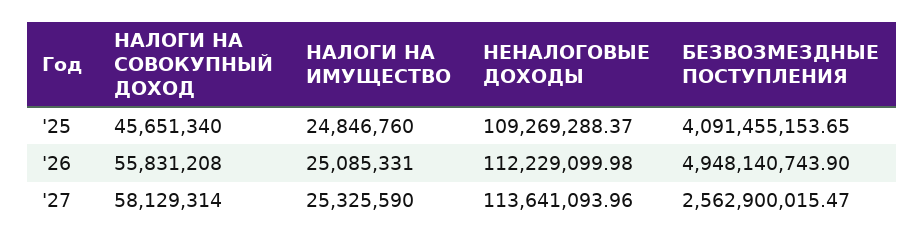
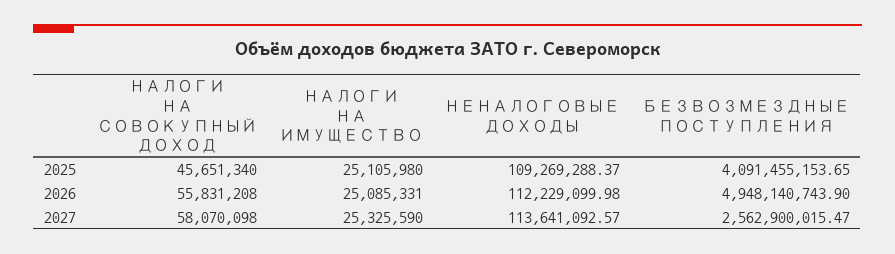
НАЛОГИ НА ИМУЩЕСТВО, '25: 24846760 -> 25105980
НАЛОГИ НА СОВОКУПНЫЙ ДОХОД, '27: 58129314 -> 58070098
НЕНАЛОГОВЫЕ ДОХОДЫ, '27: 113641093.96 -> 113641092.57

